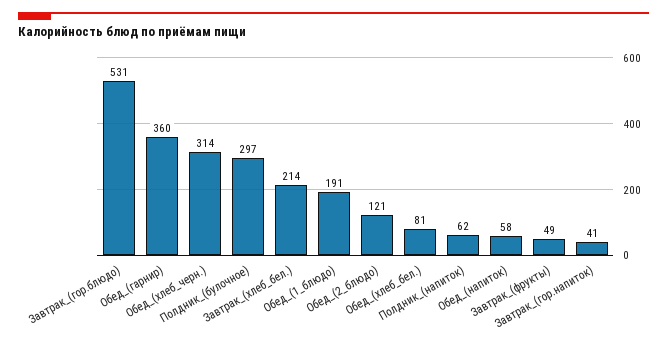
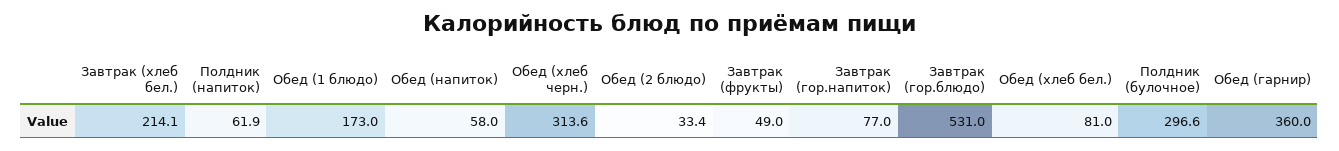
Обед_(1_блюдо): 191 -> 173
Обед_(2_блюдо): 121 -> 33.4
Завтрак_(гор.напиток): 41 -> 77

